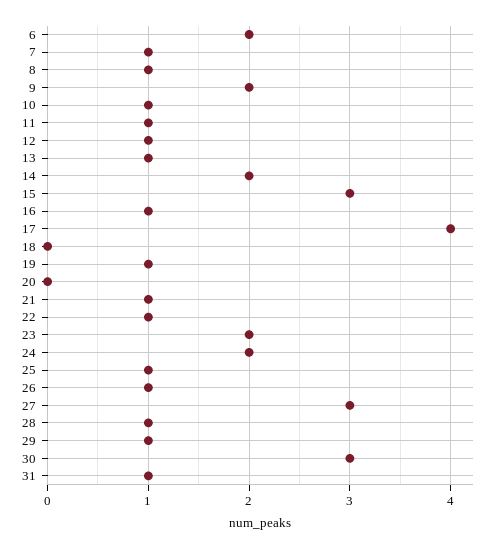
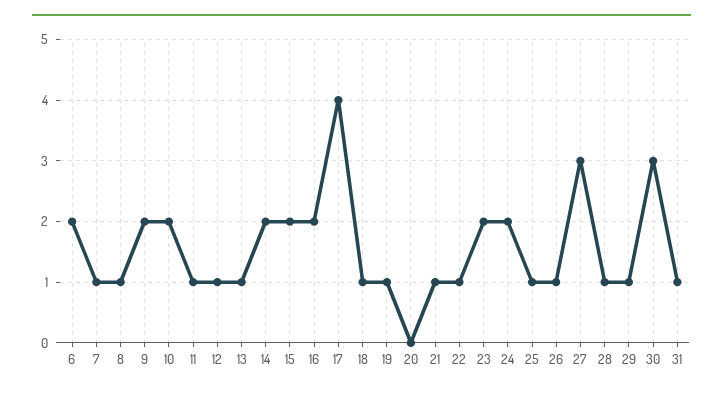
10: 1 -> 2
15: 3 -> 2
16: 1 -> 2
18: 0 -> 1

